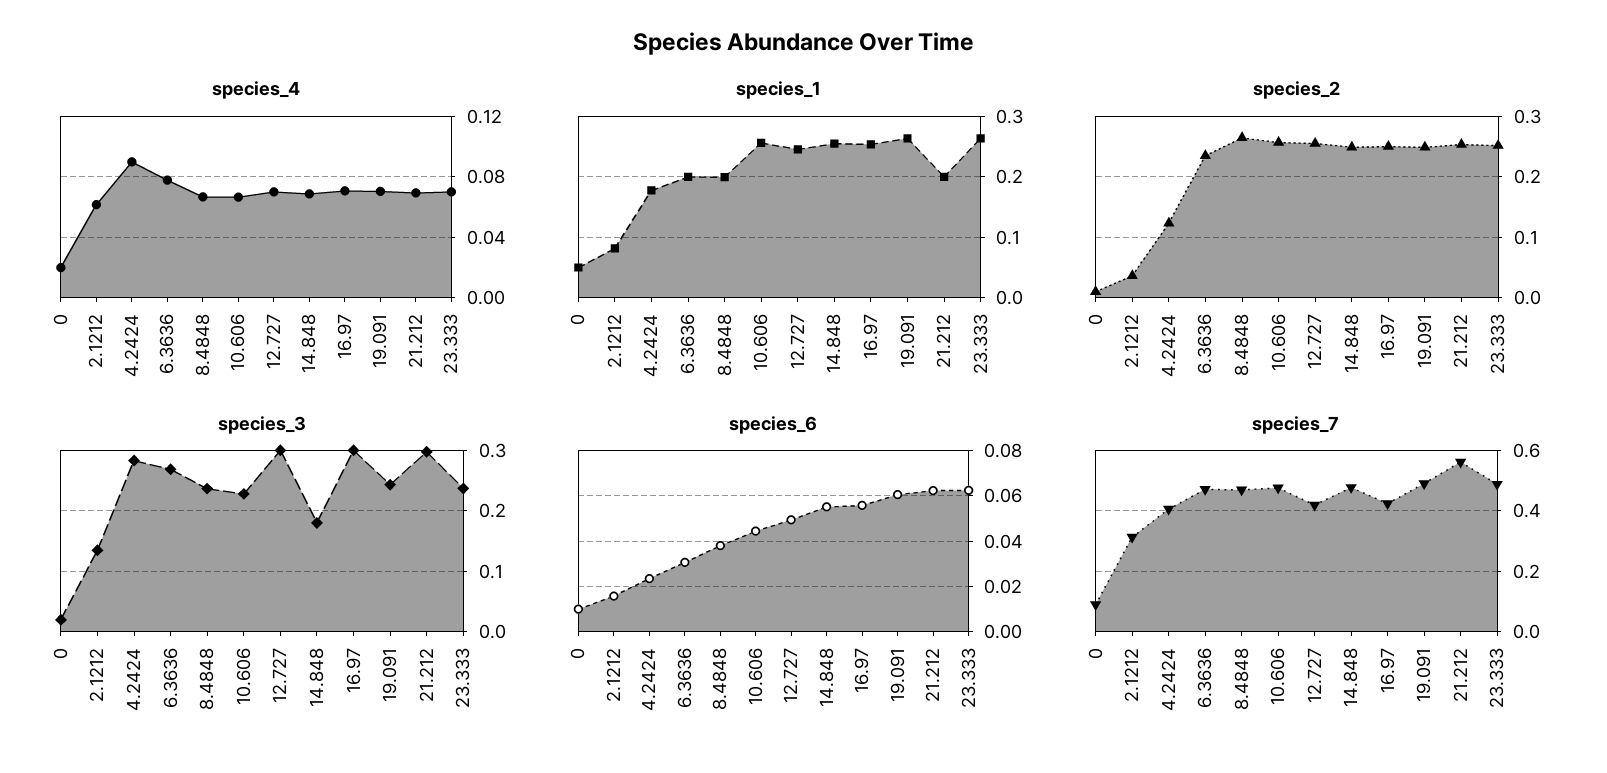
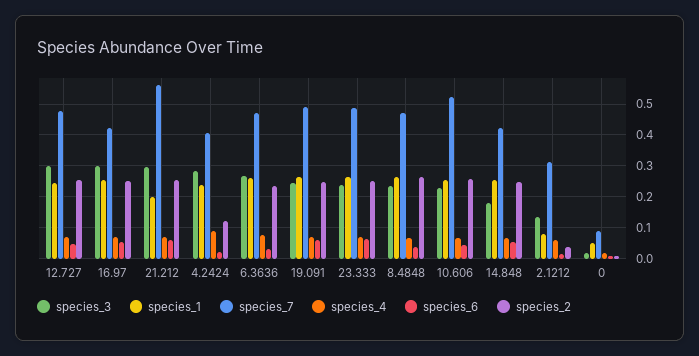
species_1, 4.2424: 0.18 -> 0.24
species_1, 6.3636: 0.2 -> 0.26
species_1, 8.4848: 0.2 -> 0.26
species_7, 10.606: 0.48 -> 0.52
species_7, 12.727: 0.42 -> 0.48
species_7, 14.848: 0.48 -> 0.42

